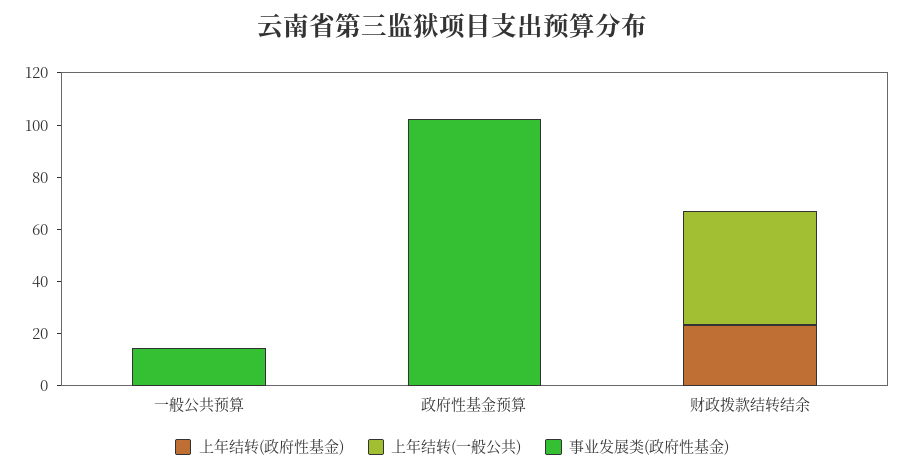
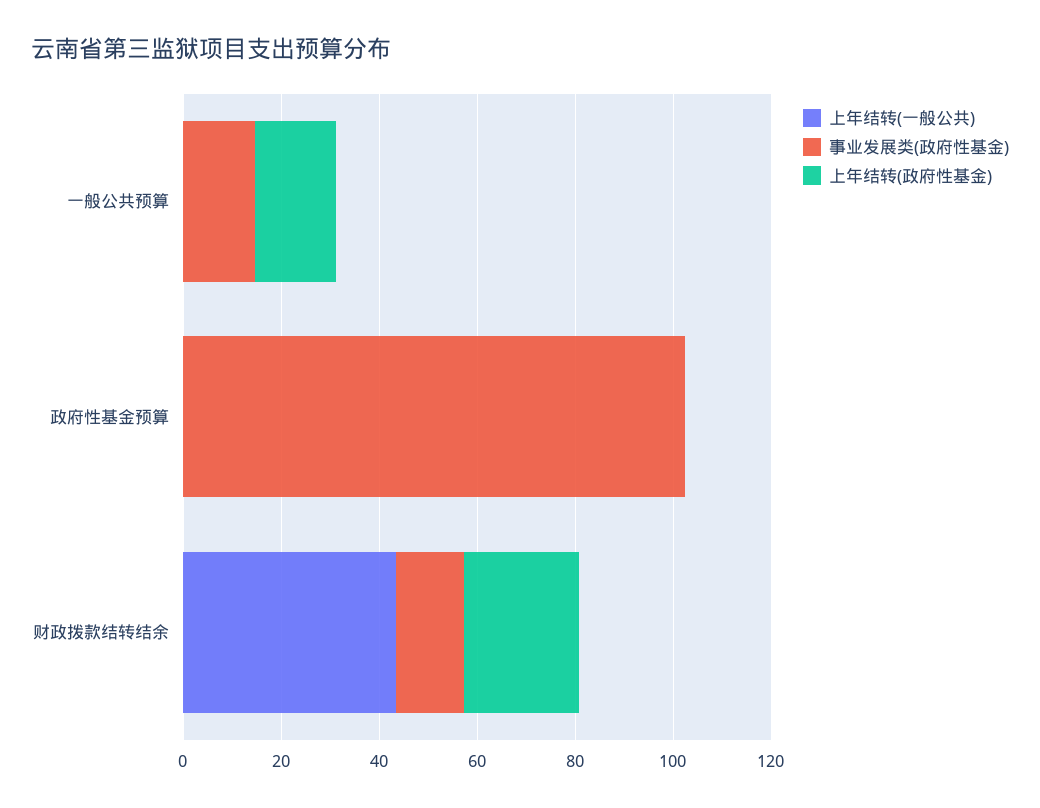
上年结转(政府性基金), 一般公共预算: 0 -> 15
事业发展类(政府性基金), 财政拨款结转结余: 0 -> 15

